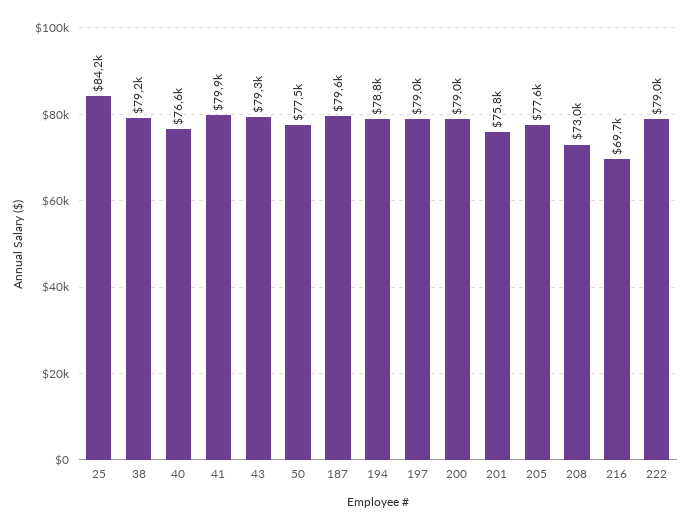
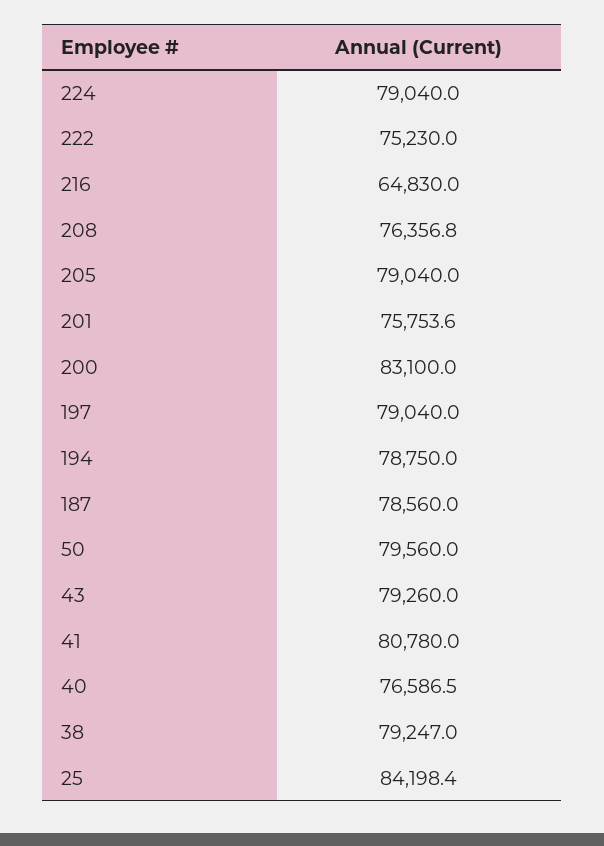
41: 79900 -> 80780
50: 77500 -> 79560
187: 79600 -> 78560
200: 79000 -> 83100
205: 77600 -> 79040
208: 73000 -> 76356.8
216: 69700 -> 64830
222: 79000 -> 75230
224: none -> 79040

